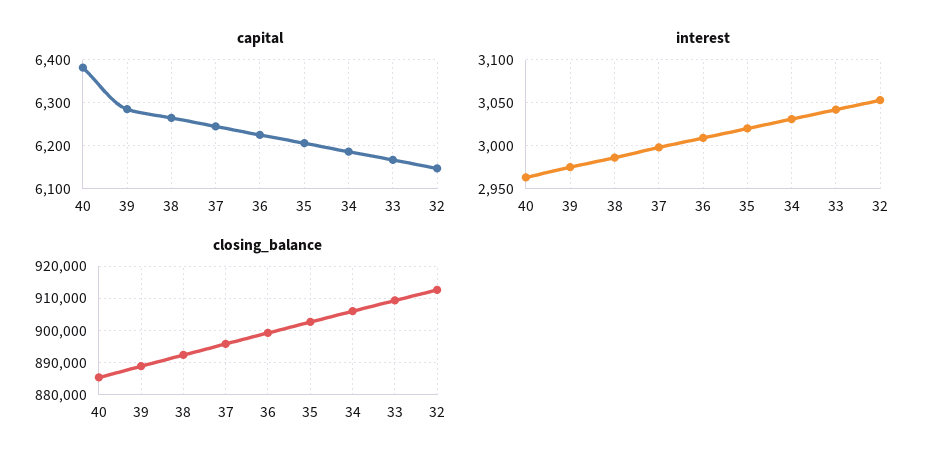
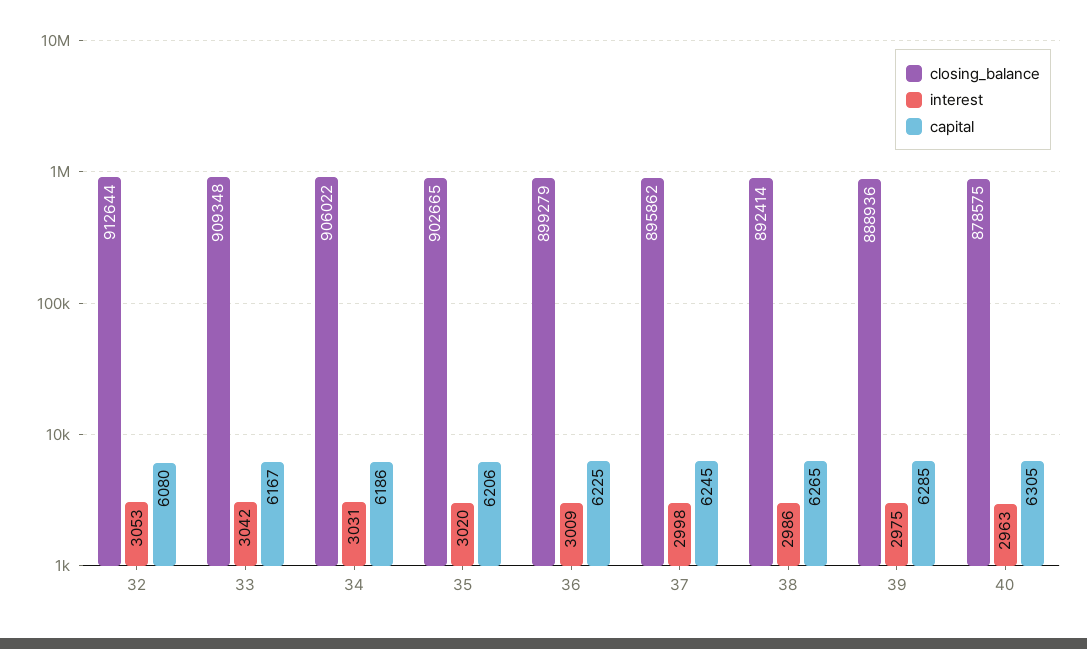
capital, 40: 6380 -> 6305
capital, 32: 6140 -> 6080
closing_balance, 40: 886000 -> 878575

